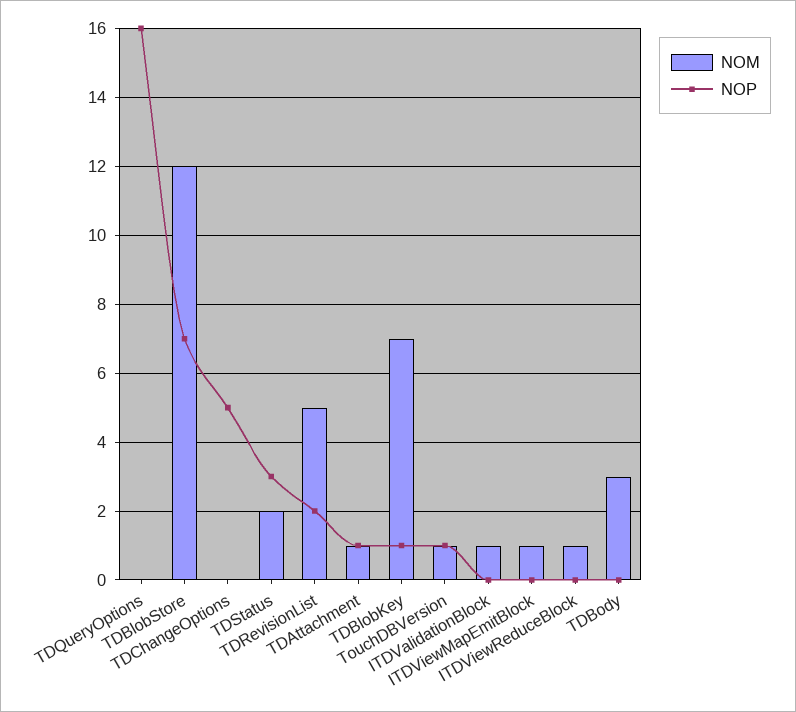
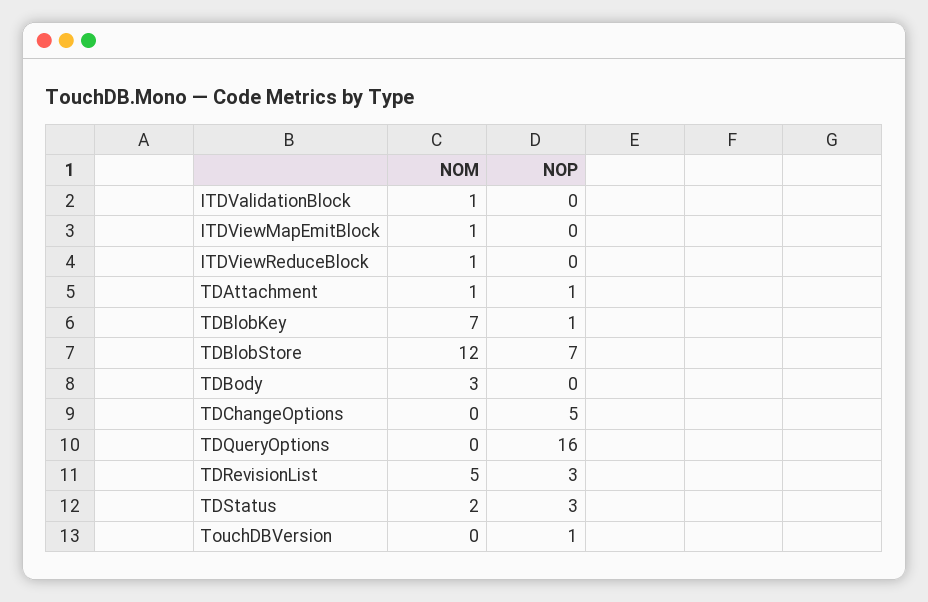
NOP, TDRevisionList: 2 -> 3
NOM, TouchDBVersion: 1 -> 0

